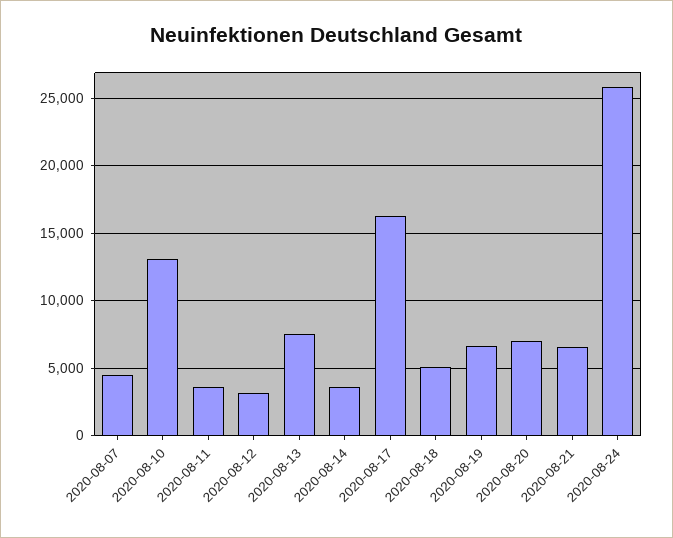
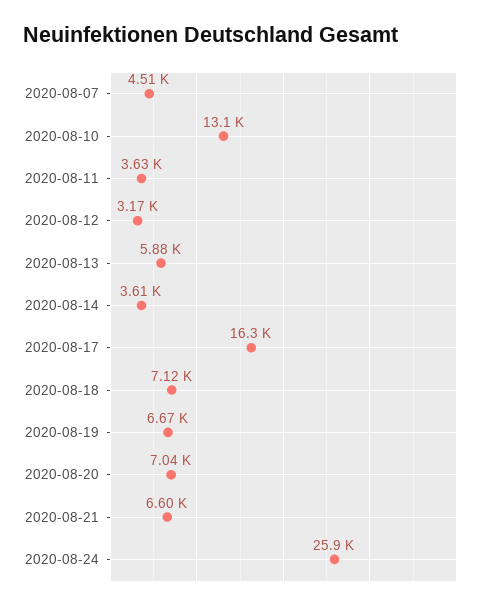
2020-08-13: 7500 -> 5880
2020-08-18: 5000 -> 7120

